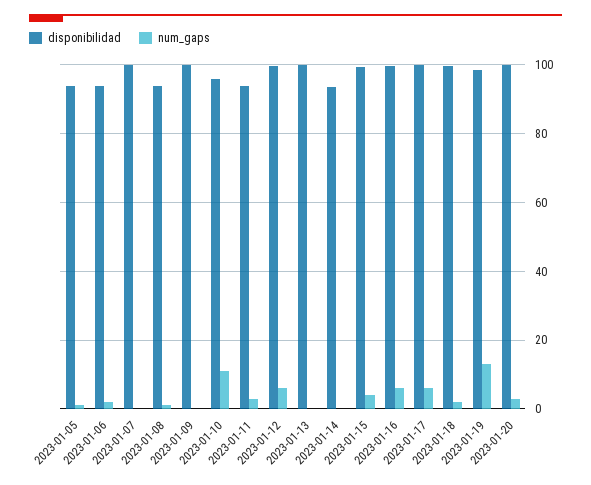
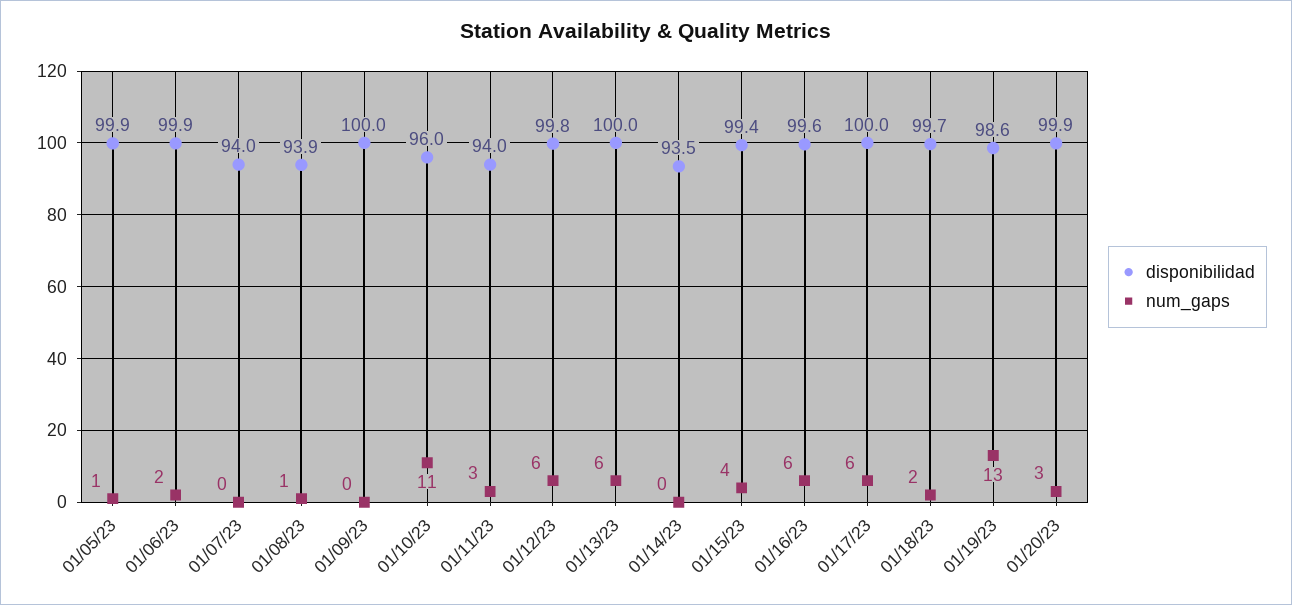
disponibilidad, 2023-01-05: 94 -> 99.9
disponibilidad, 2023-01-06: 94 -> 99.9
disponibilidad, 2023-01-07: 100 -> 94
num_gaps, 2023-01-13: 0 -> 6

